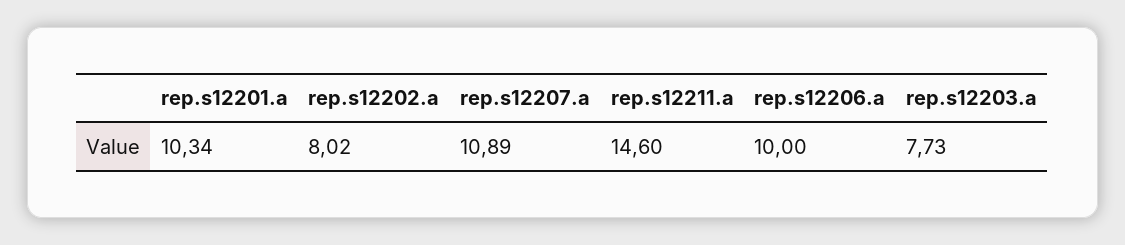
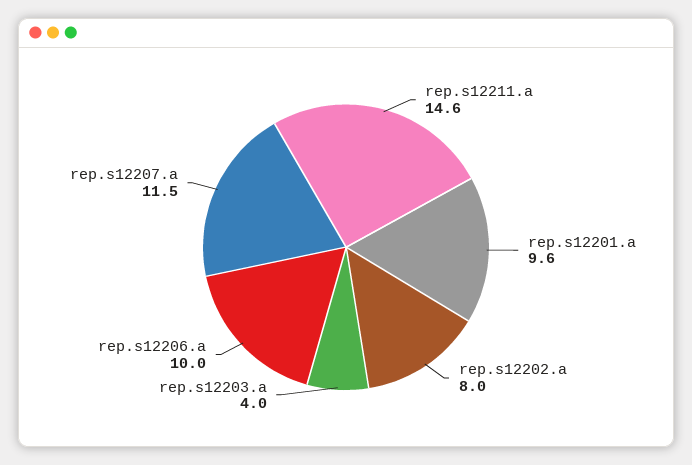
rep.s12201.a: 10.34 -> 9.6
rep.s12207.a: 10.89 -> 11.5
rep.s12203.a: 7.73 -> 4

